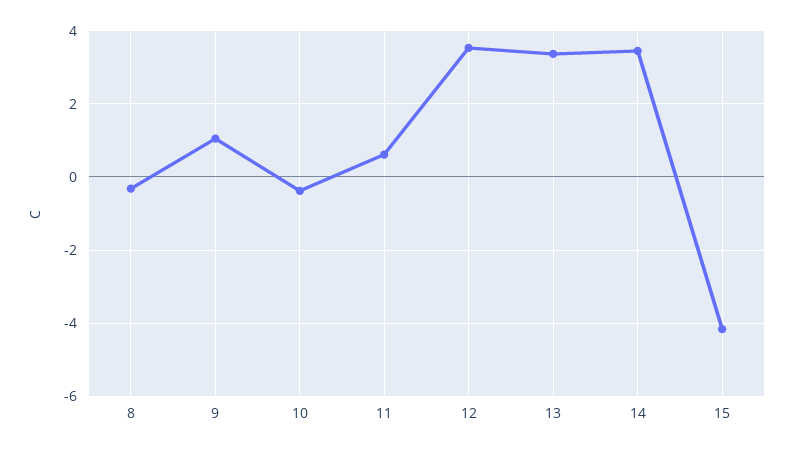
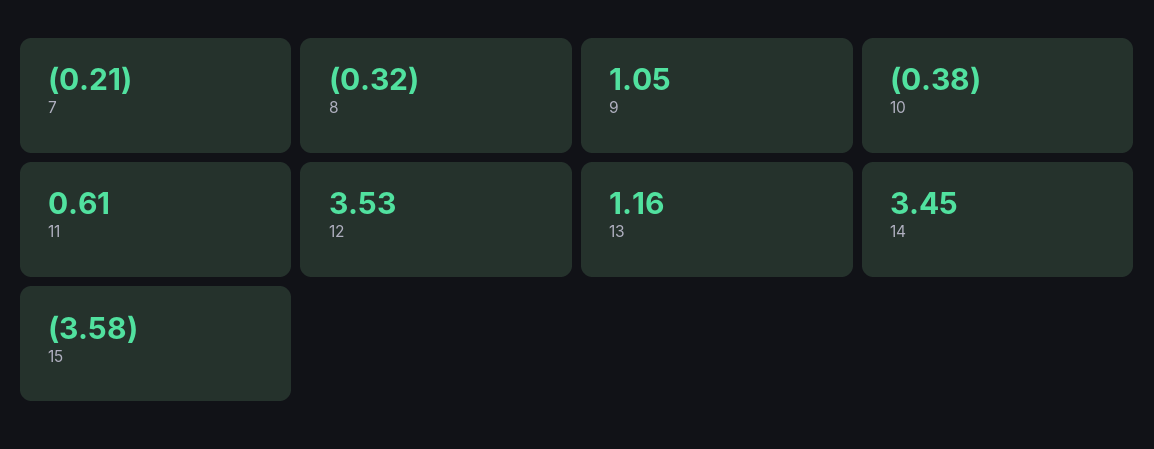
13: 3.4 -> 1.16
15: -4.2 -> -3.58
7: none -> -0.21

